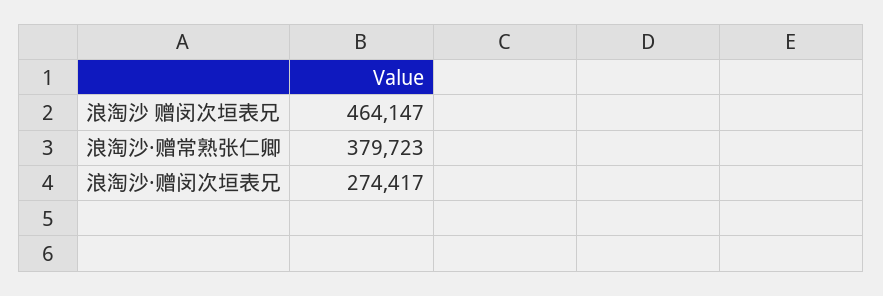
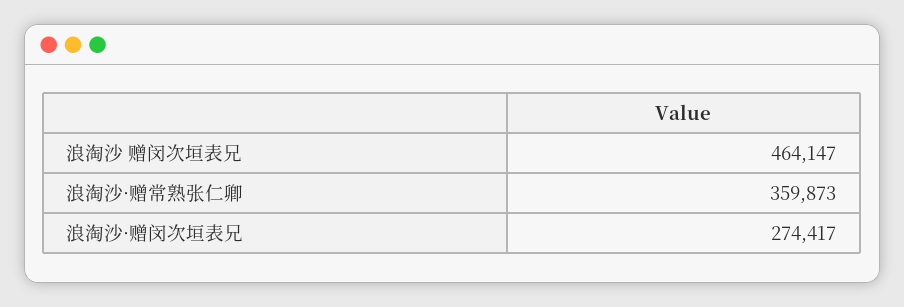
浪淘沙·赠常熟张仁卿: 379723 -> 359873

